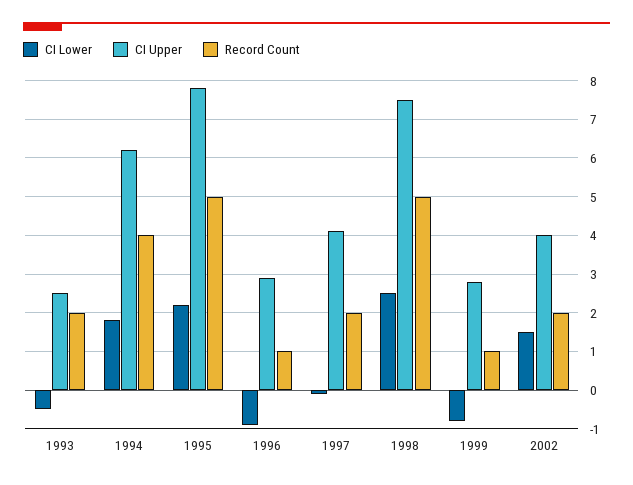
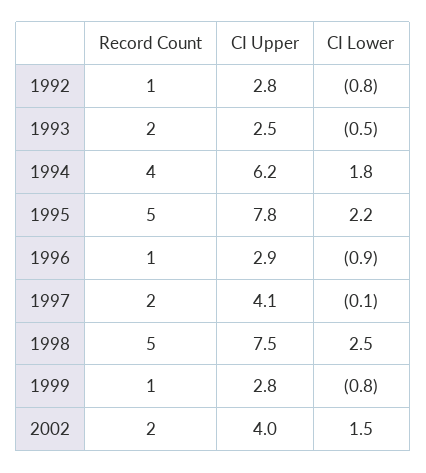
Record Count, 1992: none -> 1
CI Upper, 1992: none -> 2.8
CI Lower, 1992: none -> -0.8

